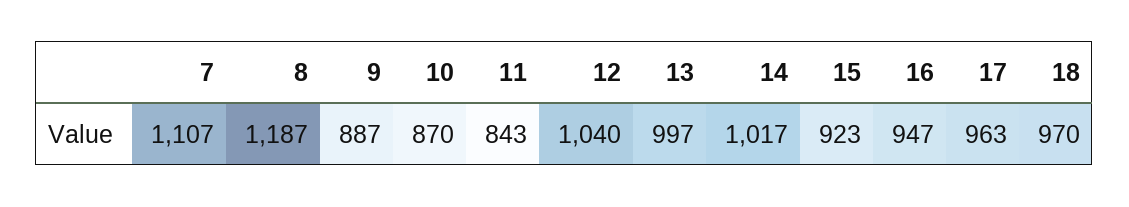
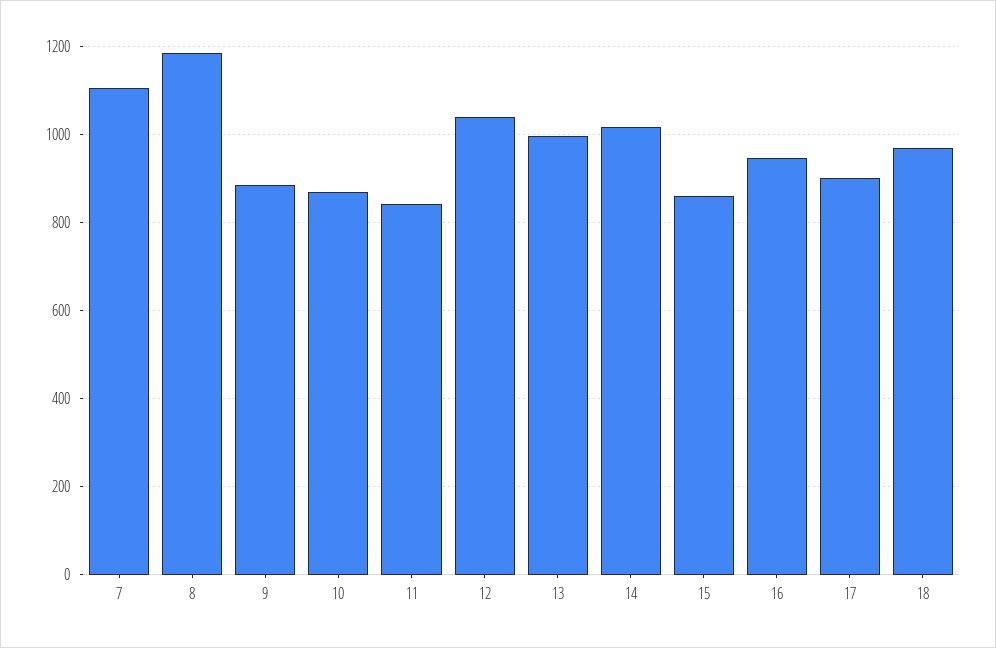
15: 923 -> 860
17: 963 -> 900

